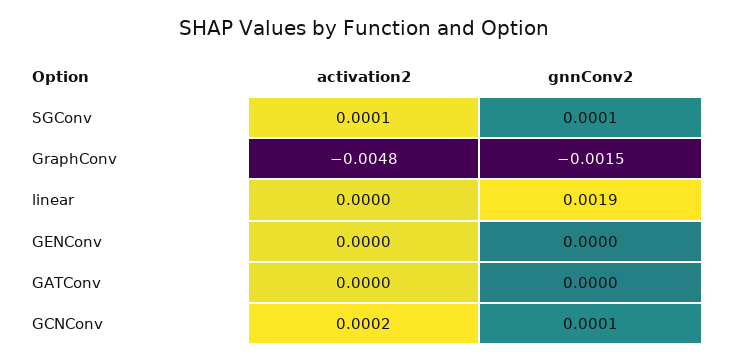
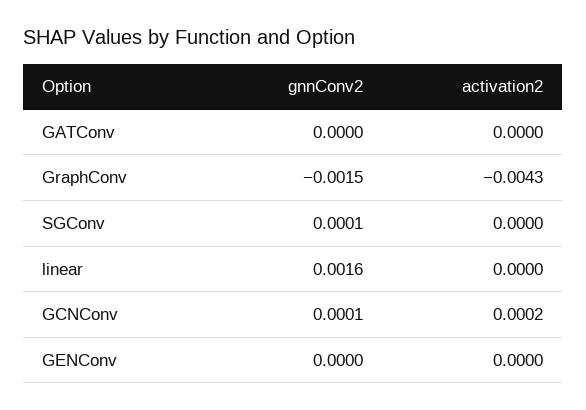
activation2, SGConv: 0.0001 -> 0
activation2, GraphConv: -0.0048 -> -0.0043
gnnConv2, linear: 0.0019 -> 0.0016

